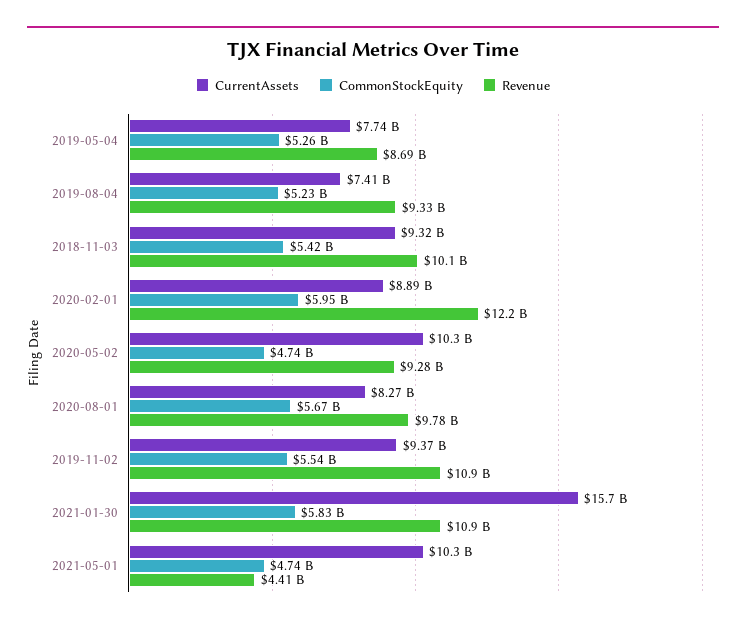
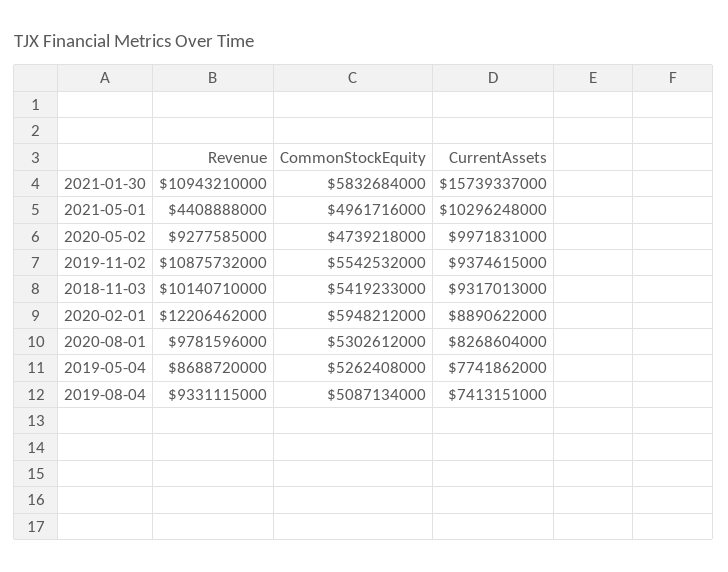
CommonStockEquity, 2019-08-04: 5230000000 -> 5087134000
CurrentAssets, 2020-05-02: 10300000000 -> 9971831000
CommonStockEquity, 2020-08-01: 5670000000 -> 5302612000
CommonStockEquity, 2021-05-01: 4740000000 -> 4961716000

